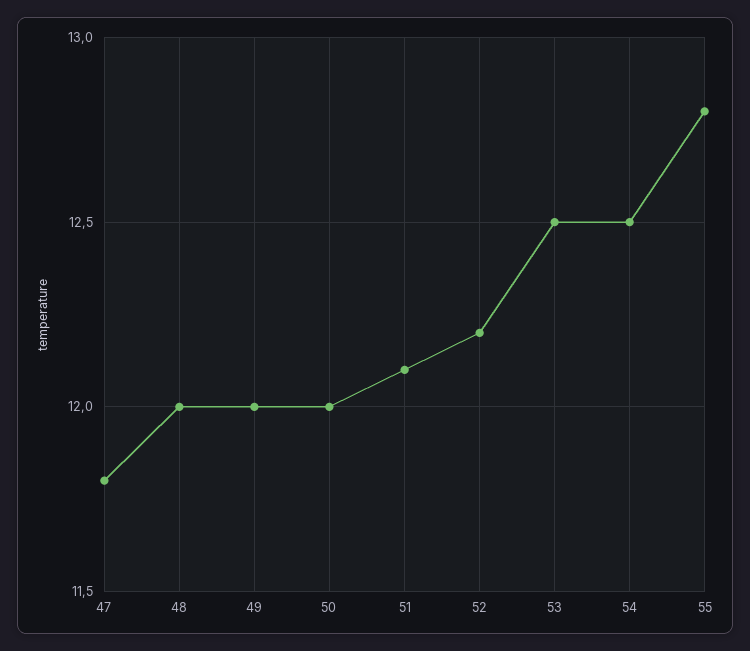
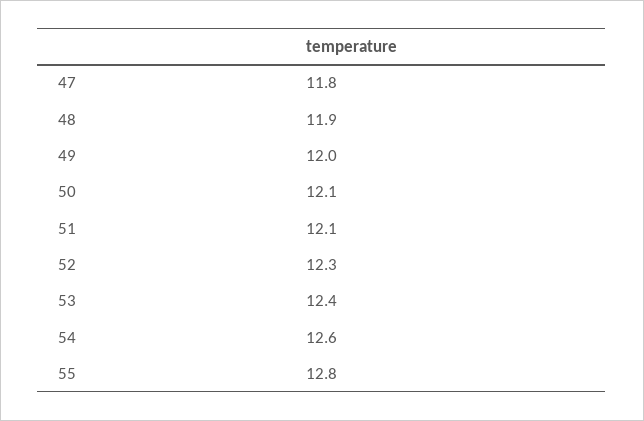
48: 12 -> 11.9
50: 12 -> 12.1
52: 12.2 -> 12.3
53: 12.5 -> 12.4
54: 12.5 -> 12.6

